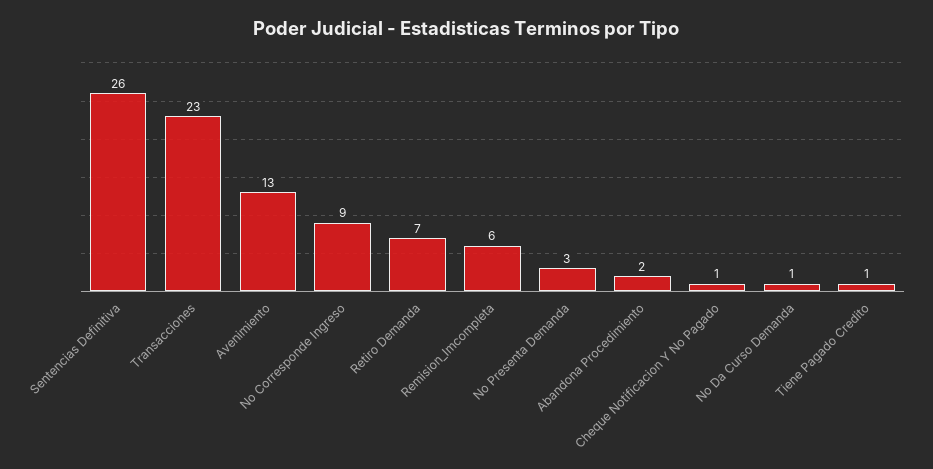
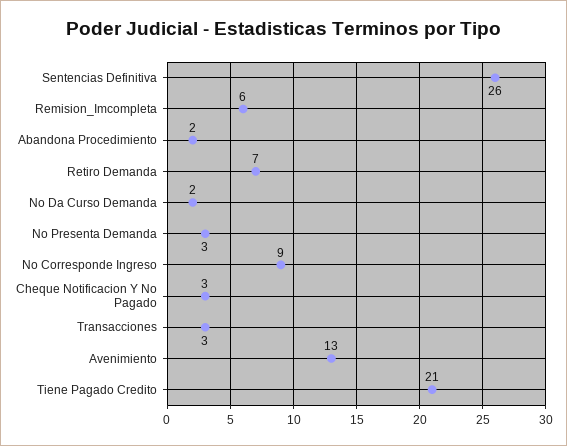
Transacciones: 23 -> 3
Cheque Notificacion Y No Pagado: 1 -> 3
No Da Curso Demanda: 1 -> 2
Tiene Pagado Credito: 1 -> 21

